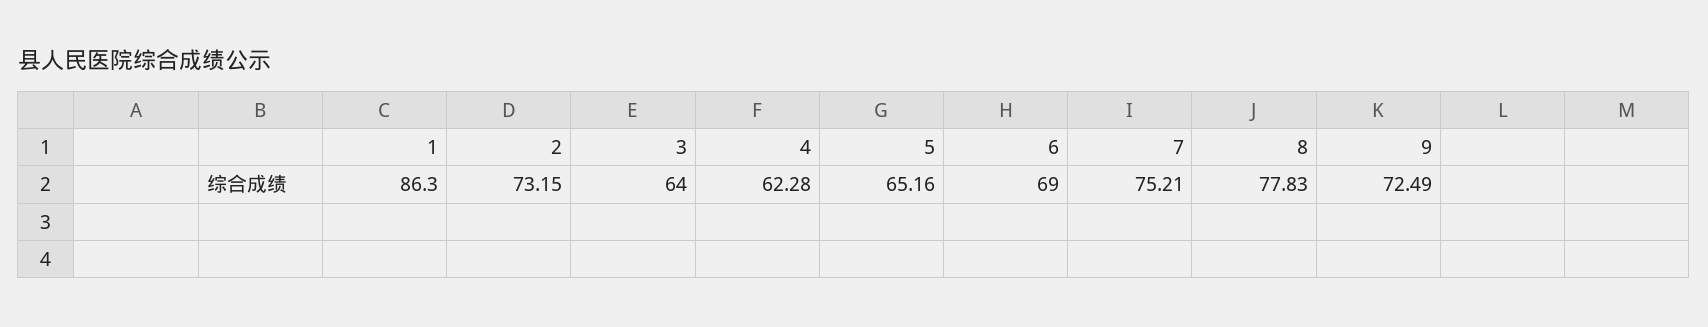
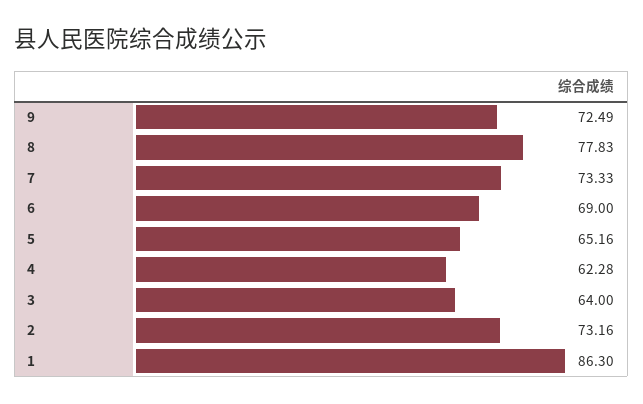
2: 73.15 -> 73.16
7: 75.21 -> 73.33

